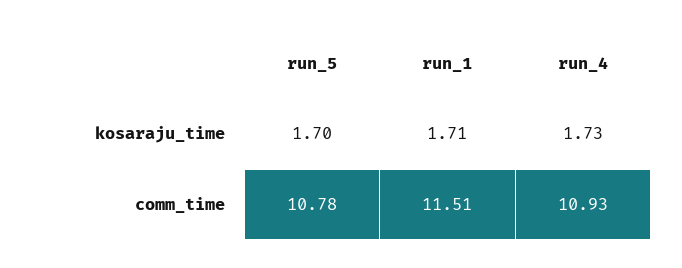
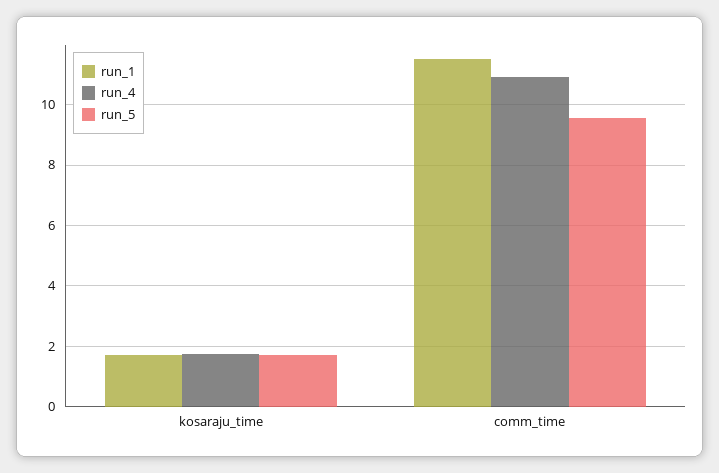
run_5, comm_time: 10.78 -> 9.6

